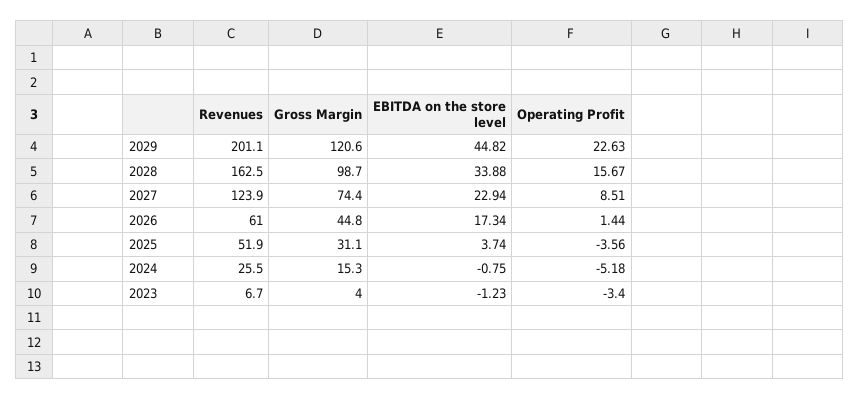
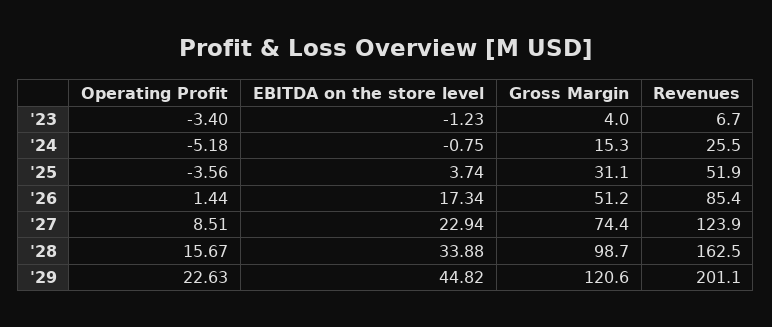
Revenues, 2026: 61 -> 85.4
Gross Margin, 2026: 44.8 -> 51.2

